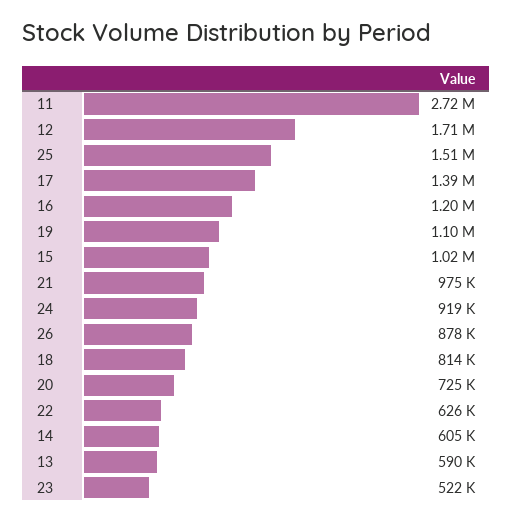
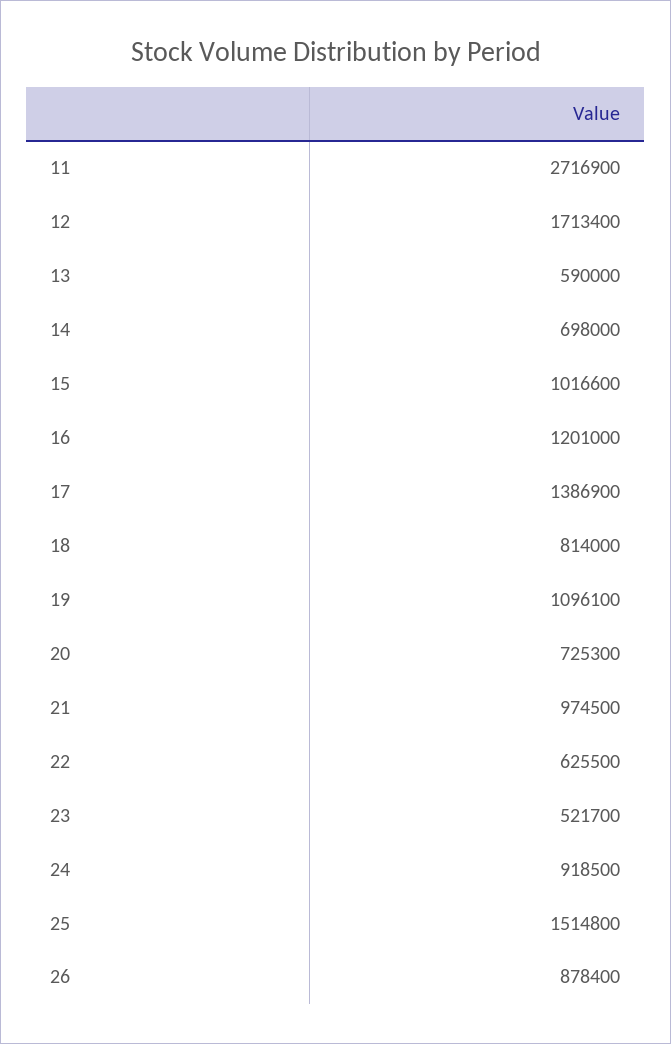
14: 605000 -> 698000

